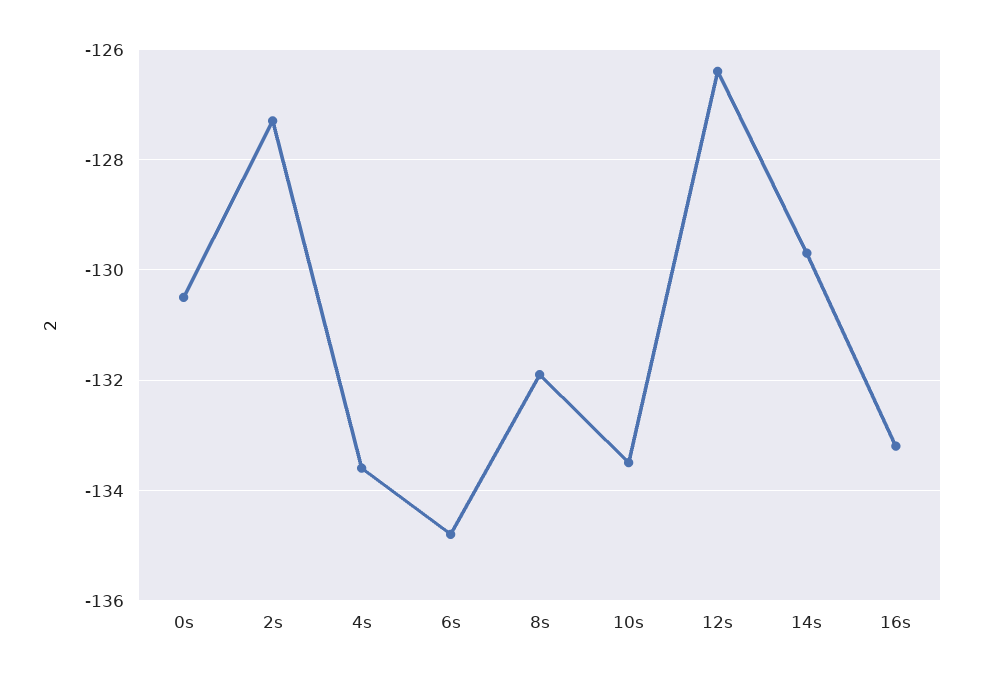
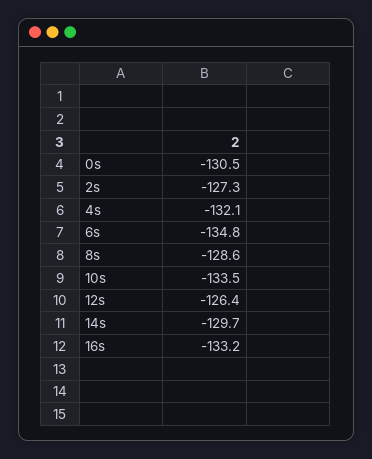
4s: -133.5 -> -132.1
8s: -132 -> -128.6

